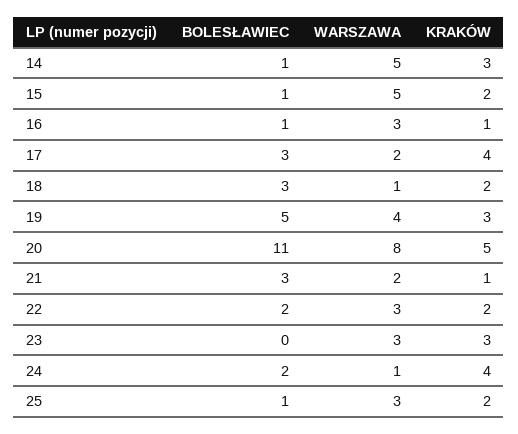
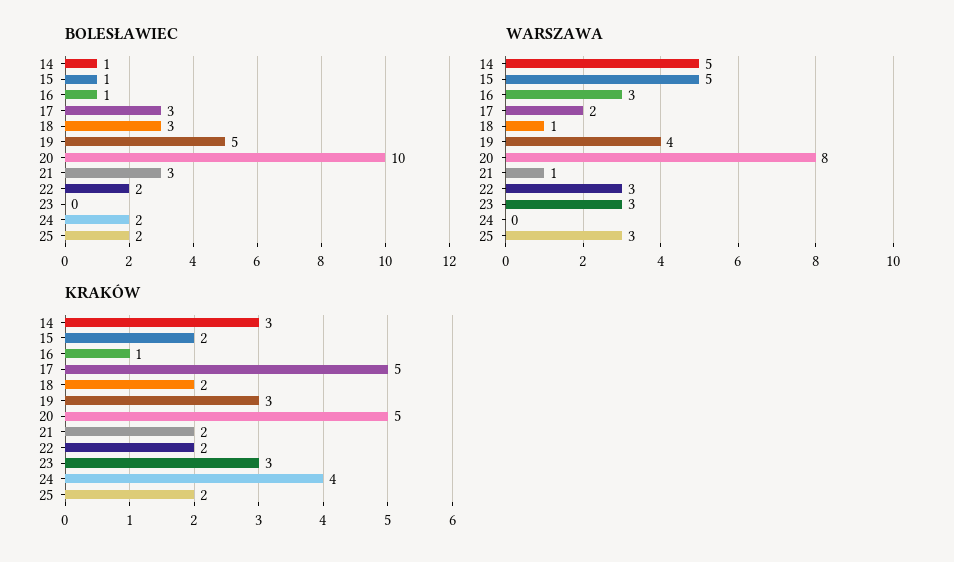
KRAKÓW, 17: 4 -> 5
BOLESŁAWIEC, 20: 11 -> 10
WARSZAWA, 21: 2 -> 1
KRAKÓW, 21: 1 -> 2
WARSZAWA, 24: 1 -> 0
BOLESŁAWIEC, 25: 1 -> 2

